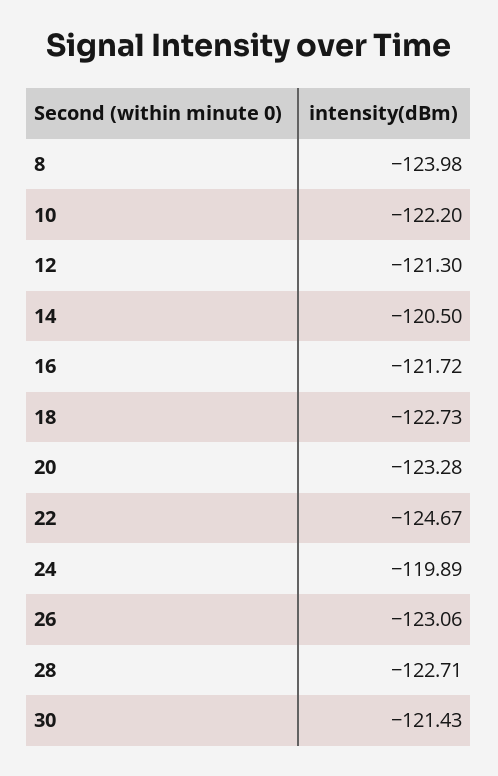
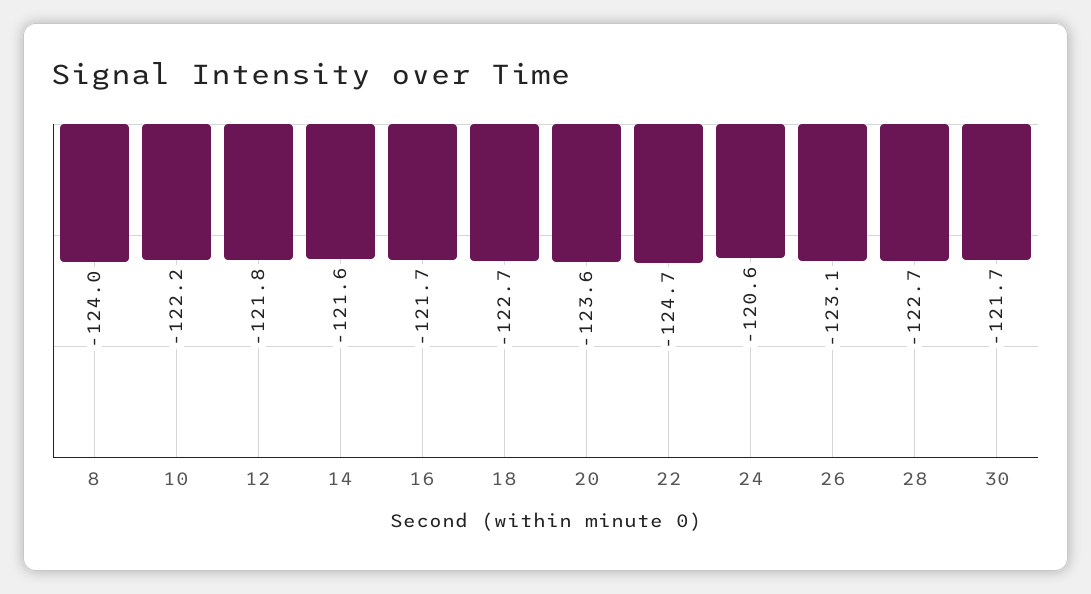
12: -121.3 -> -121.8
14: -120.5 -> -121.6
20: -123.28 -> -123.6
24: -119.89 -> -120.6
30: -121.43 -> -121.7

